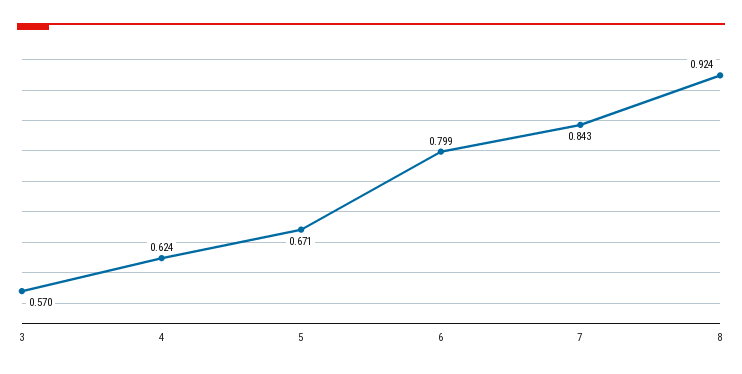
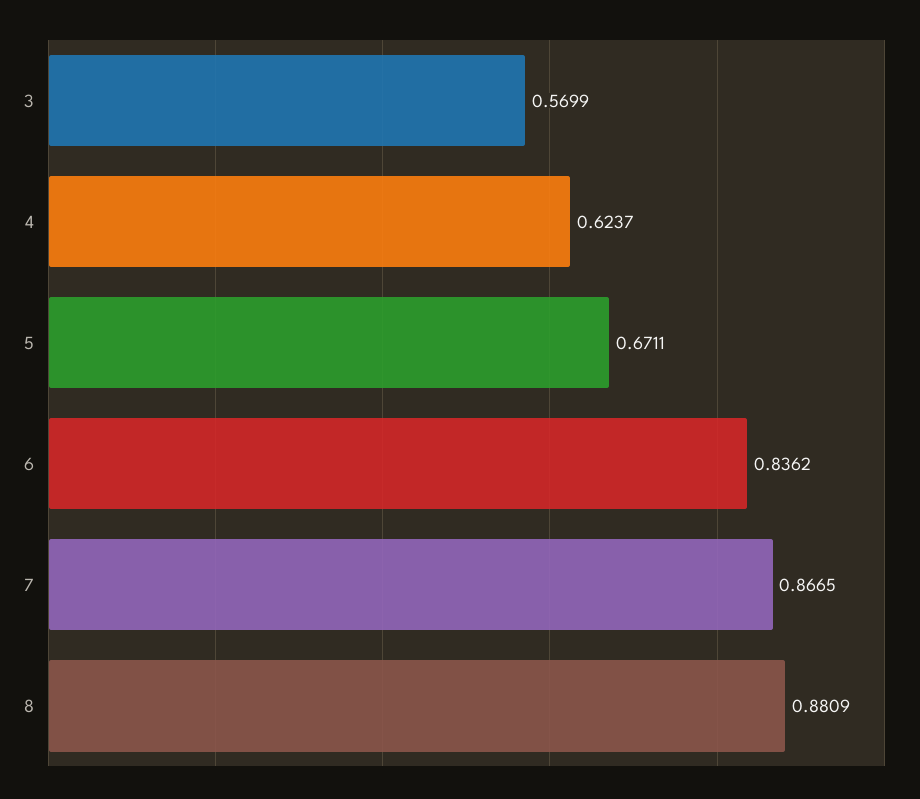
6: 0.799 -> 0.8362
7: 0.843 -> 0.8665
8: 0.924 -> 0.8809

